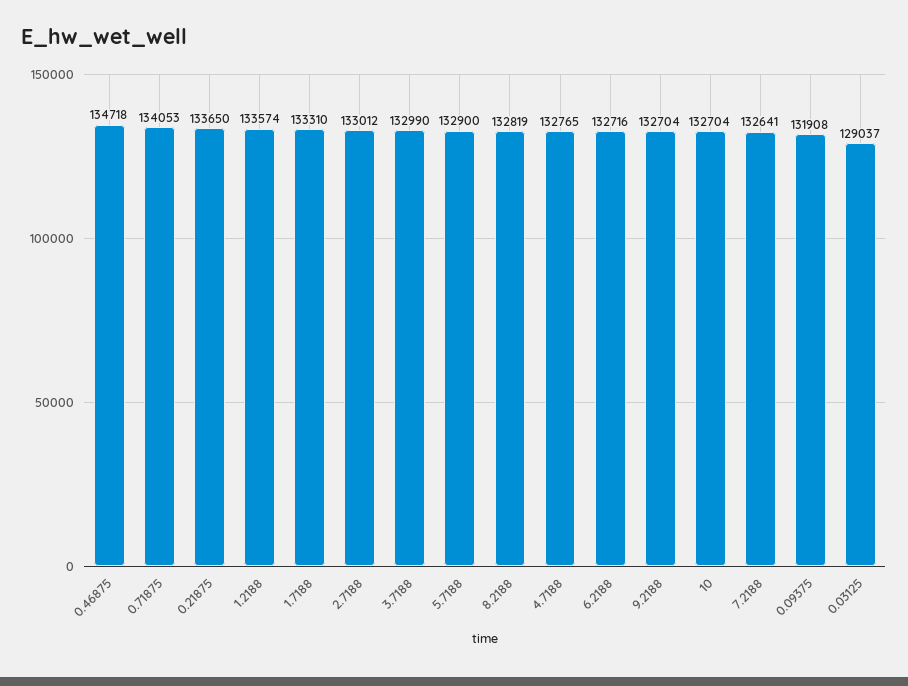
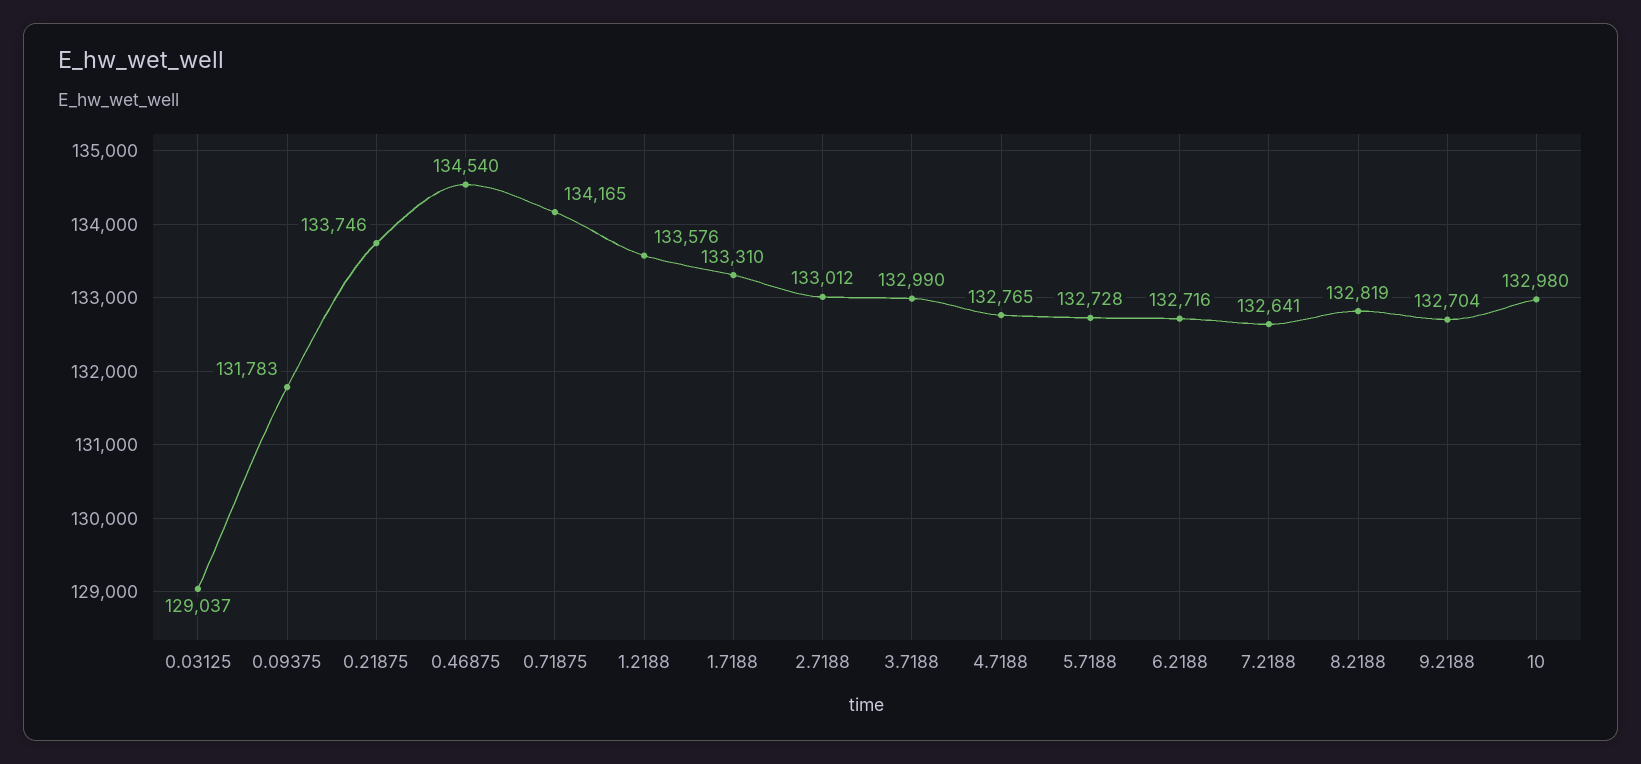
0.46875: 134718 -> 134540
0.71875: 134053 -> 134165
0.21875: 133650 -> 133746
1.2188: 133574 -> 133576
5.7188: 132900 -> 132728
10: 132704 -> 132980
0.09375: 131908 -> 131783

